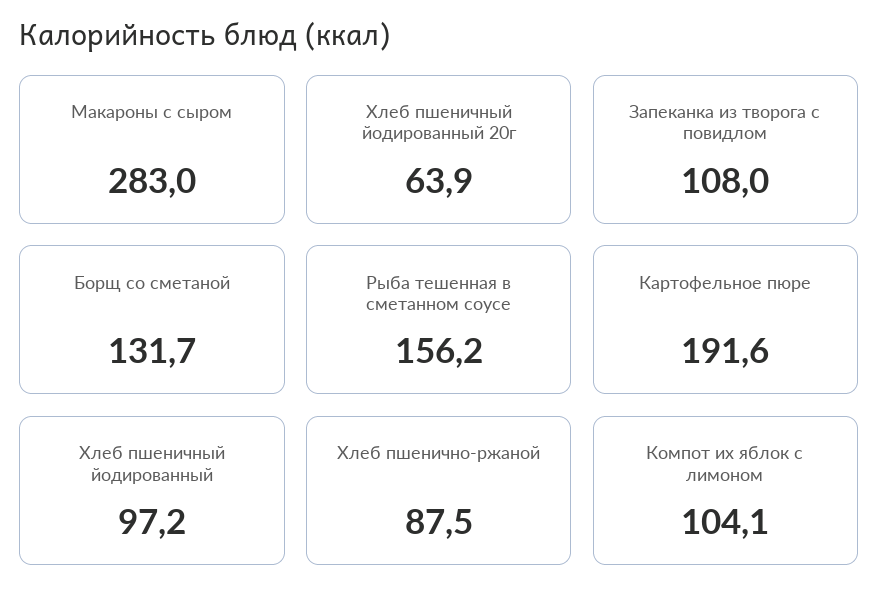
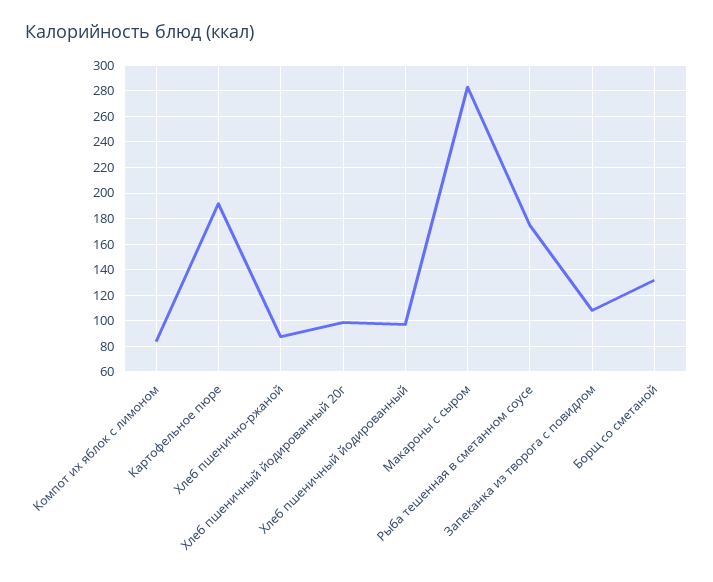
Хлеб пшеничный йодированный 20г: 63.9 -> 100
Рыба тешенная в сметанном соусе: 156.2 -> 175
Компот их яблок с лимоном: 104.1 -> 85

